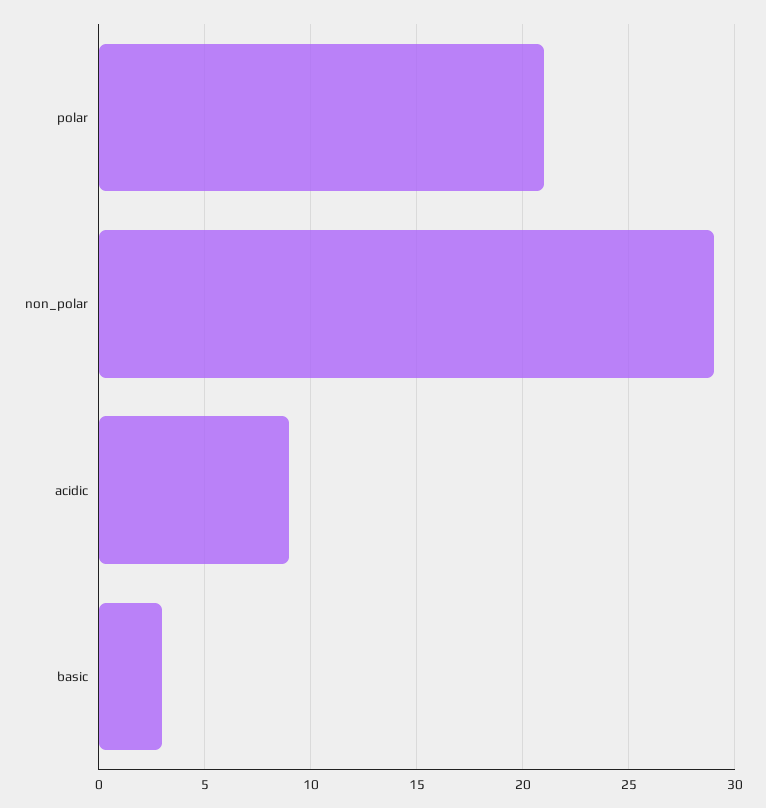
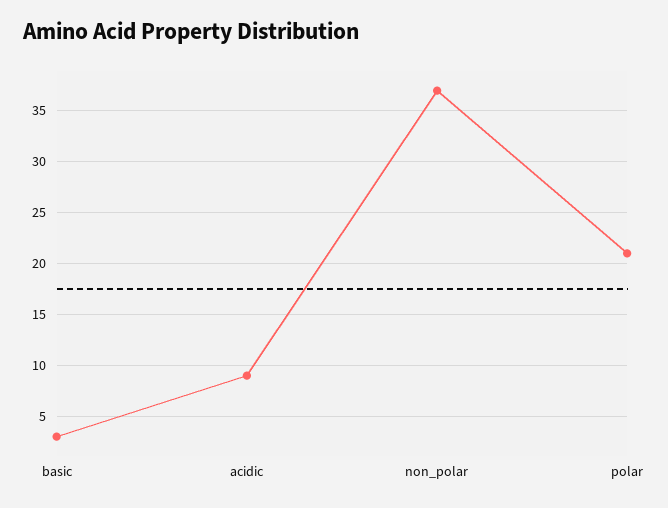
non_polar: 29 -> 37

